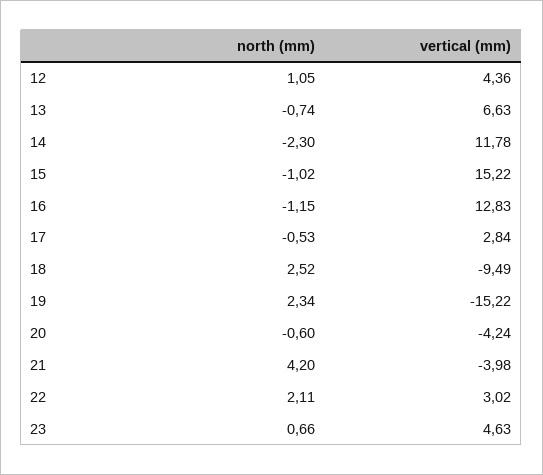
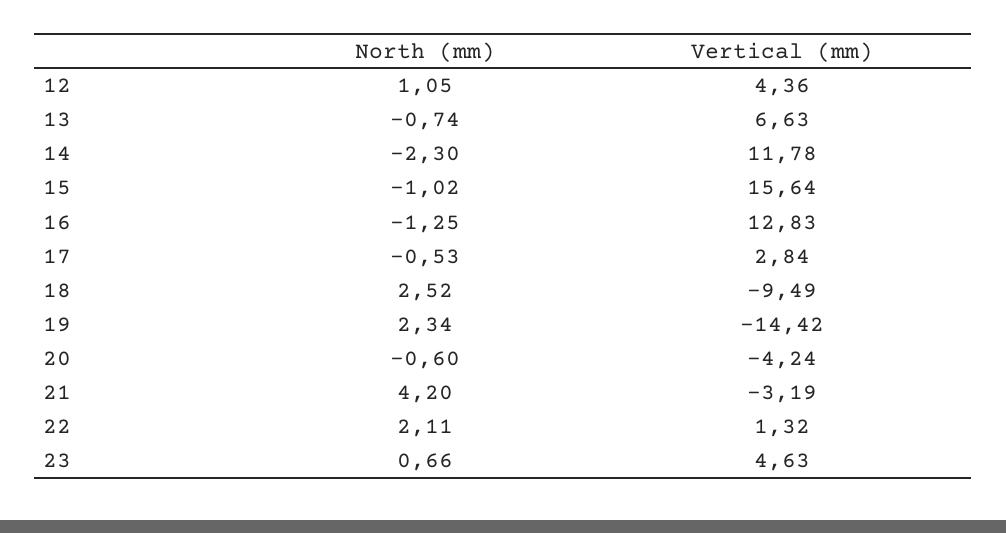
vertical (mm), 15: 15.22 -> 15.64
north (mm), 16: -1.15 -> -1.25
vertical (mm), 19: -15.22 -> -14.42
vertical (mm), 21: -3.98 -> -3.19
vertical (mm), 22: 3.02 -> 1.32

